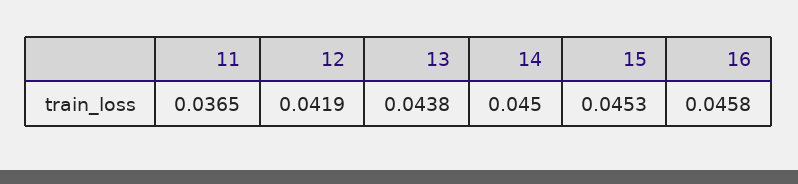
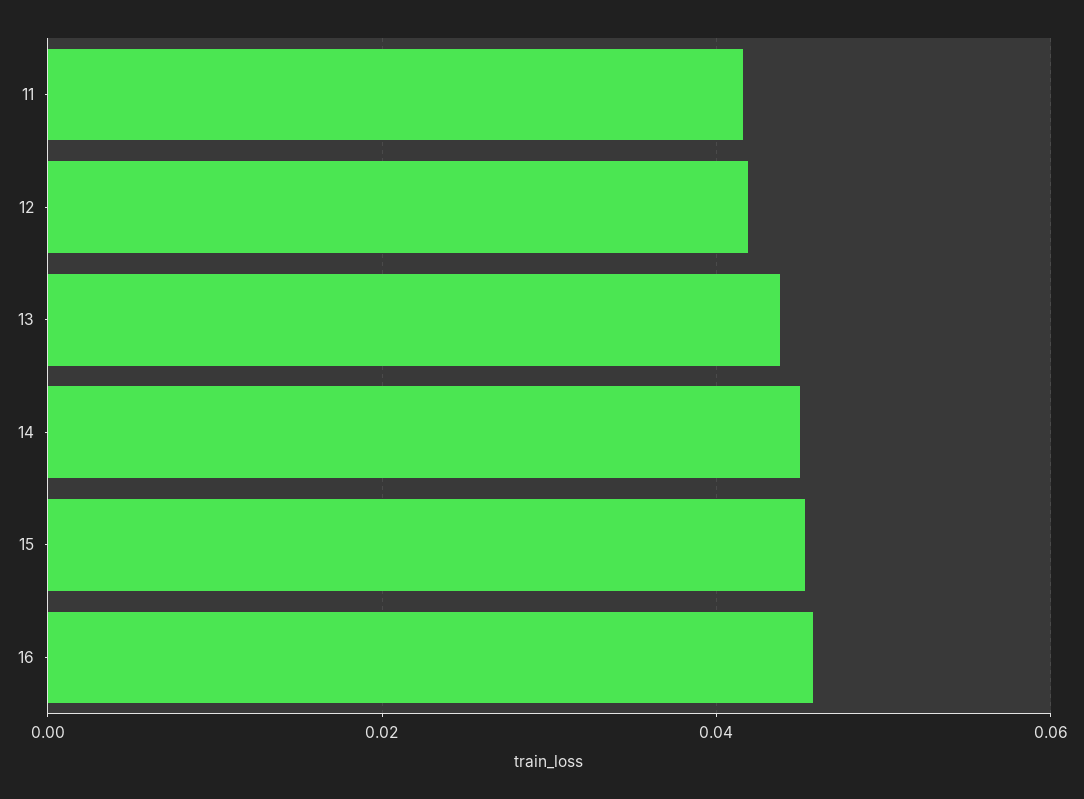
11: 0.0365 -> 0.042

